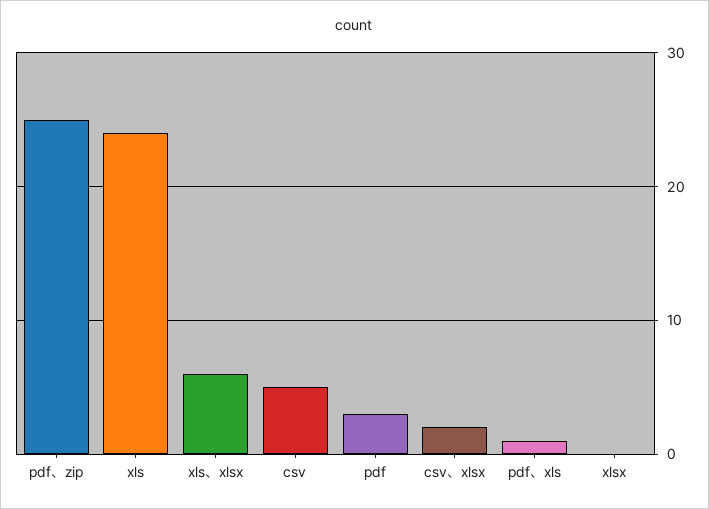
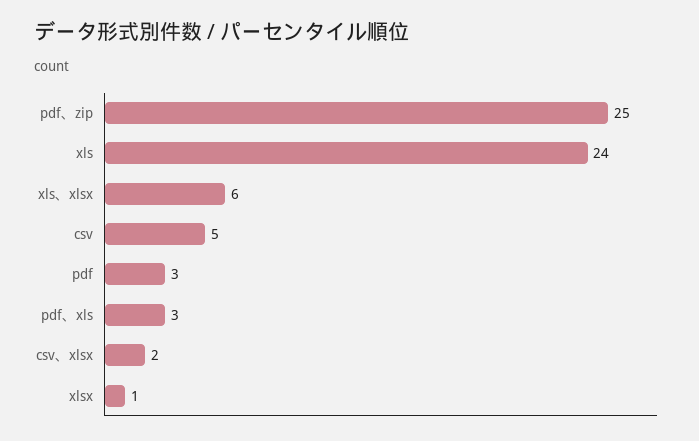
pdf、xls: 1 -> 3
xlsx: 0 -> 1

